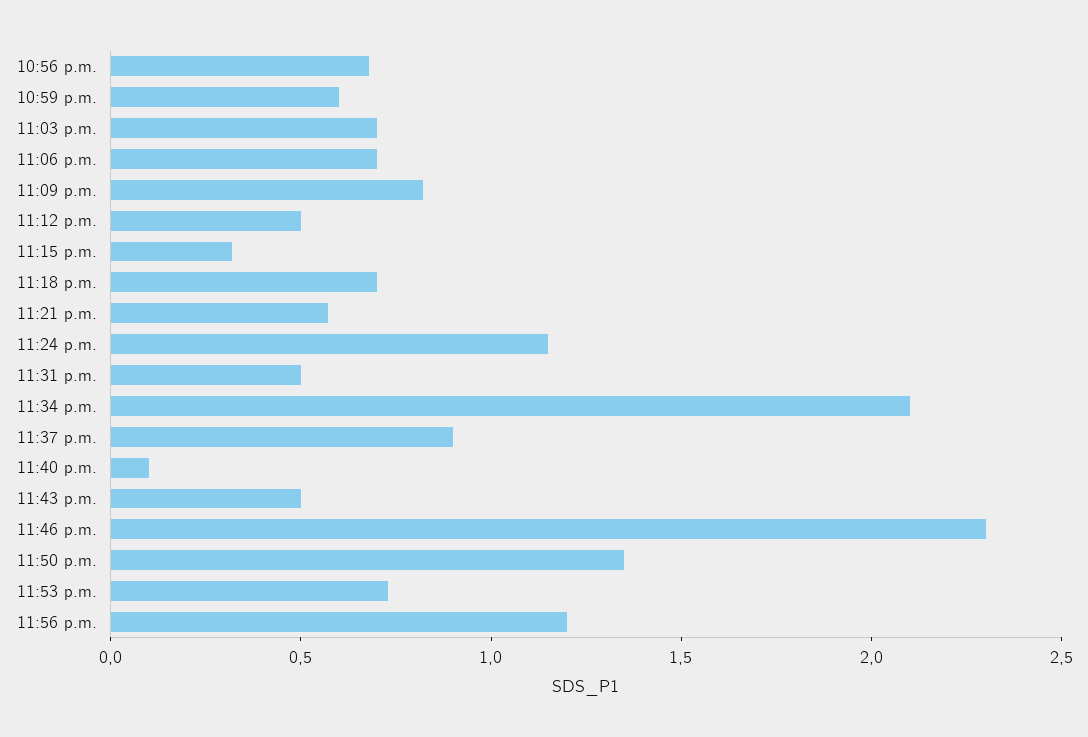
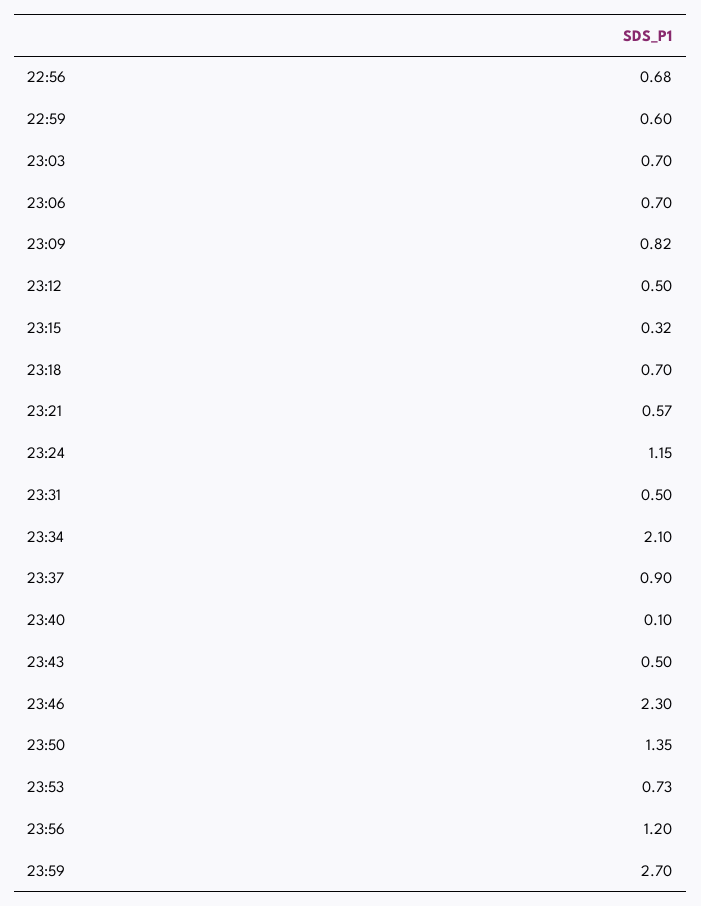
23:59: none -> 2.7

